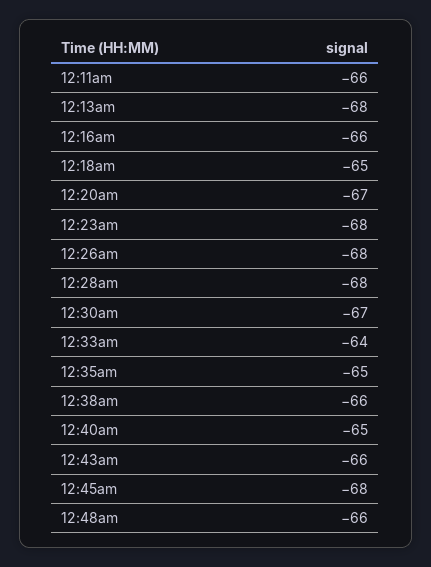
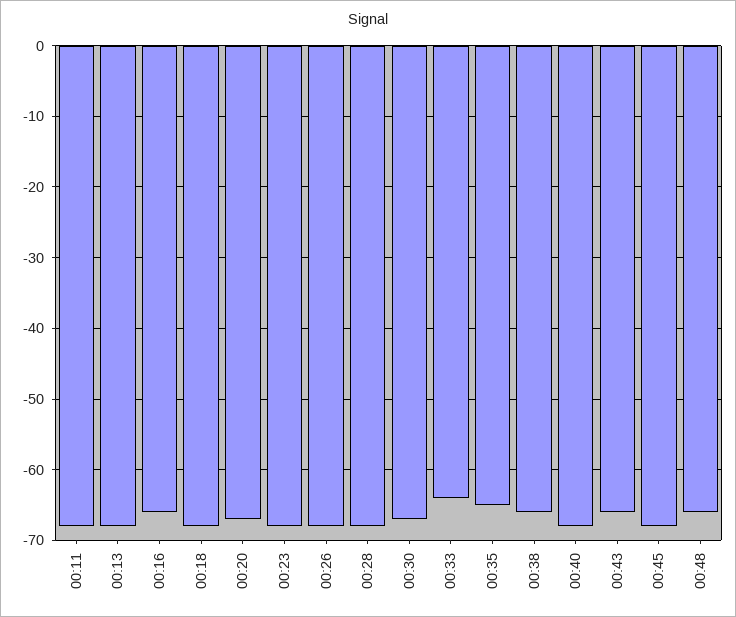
12:11am: -66 -> -68
12:18am: -65 -> -68
12:40am: -65 -> -68

